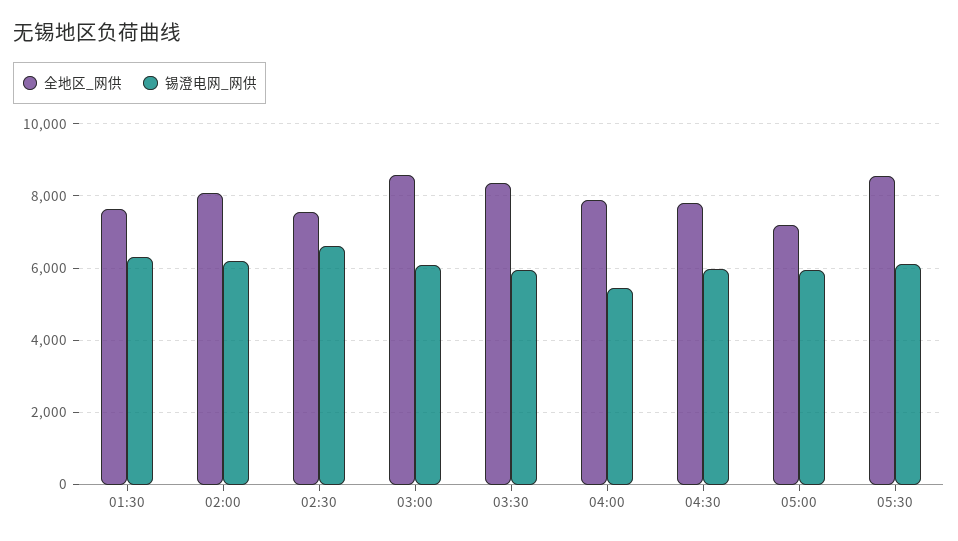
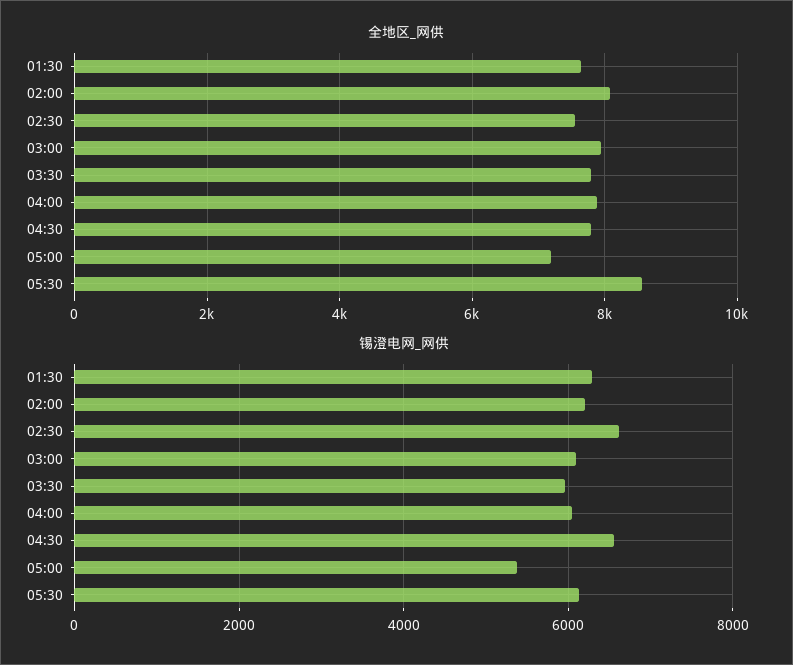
全地区_网供, 03:00: 8600 -> 8000
全地区_网供, 03:30: 8400 -> 7800
锡澄电网_网供, 04:00: 5400 -> 6000
锡澄电网_网供, 04:30: 6000 -> 6600
锡澄电网_网供, 05:00: 6000 -> 5400

